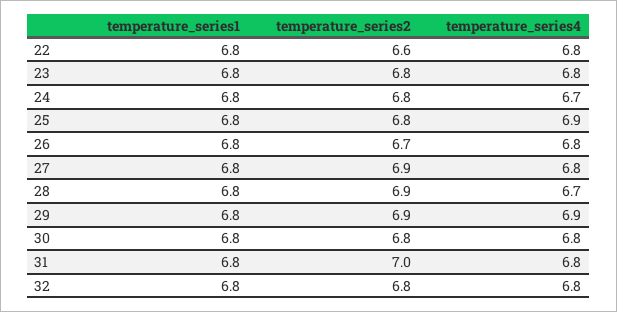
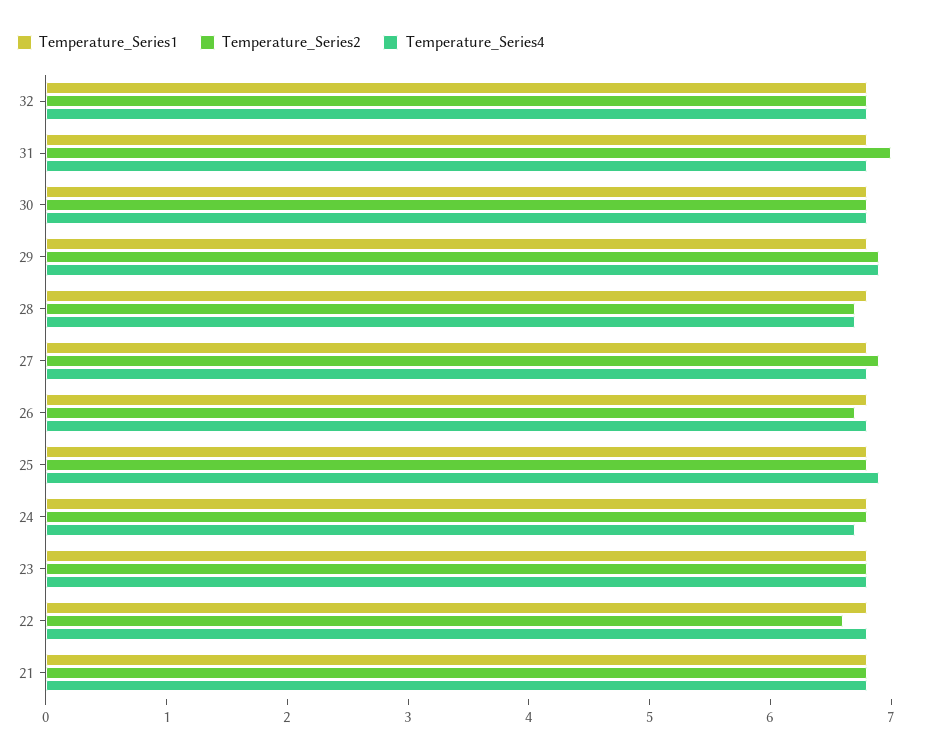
temperature_series2, 28: 6.9 -> 6.7
temperature_series1, 21: none -> 6.8
temperature_series2, 21: none -> 6.8
temperature_series4, 21: none -> 6.8

